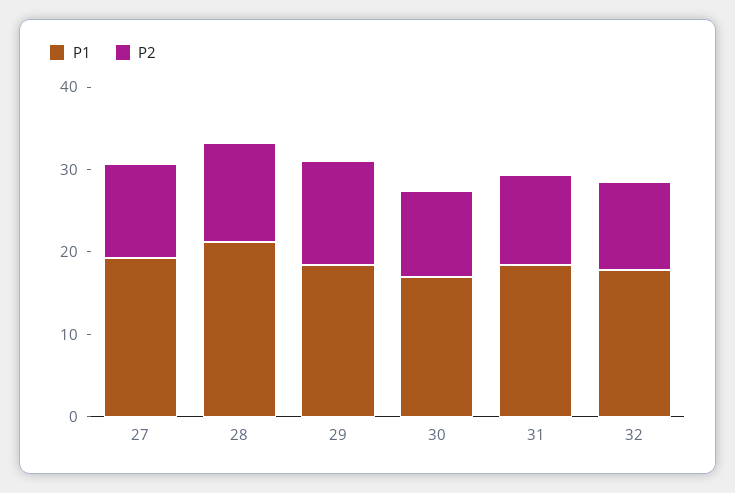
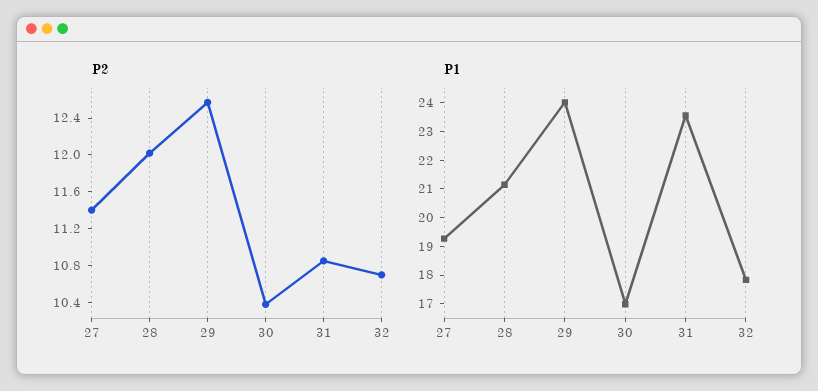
P1, 29: 18 -> 24
P1, 31: 18 -> 23.5

